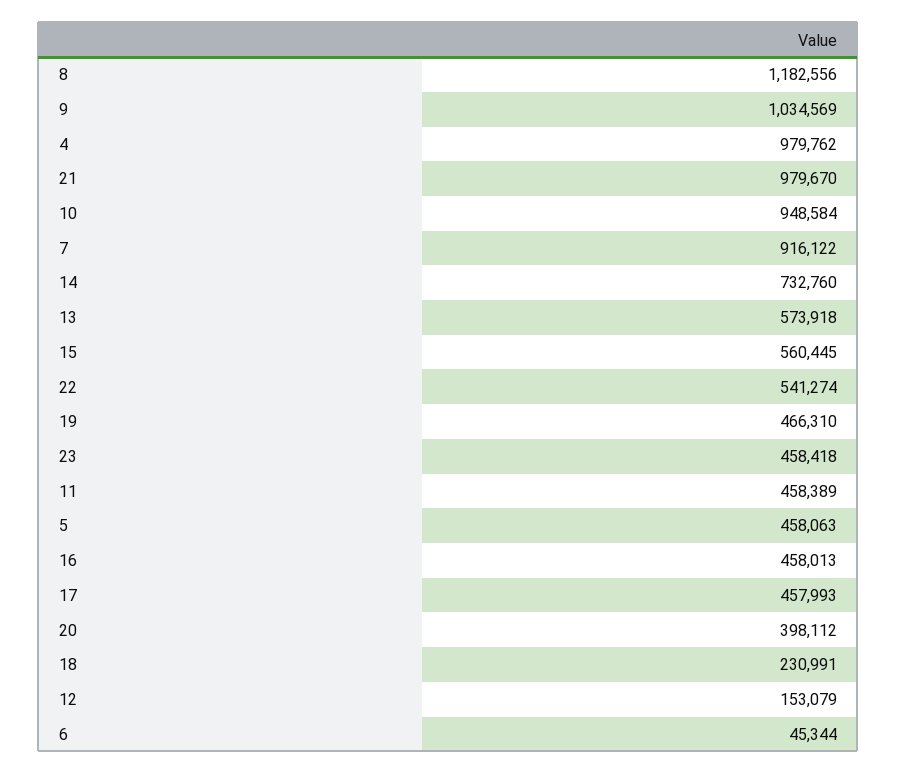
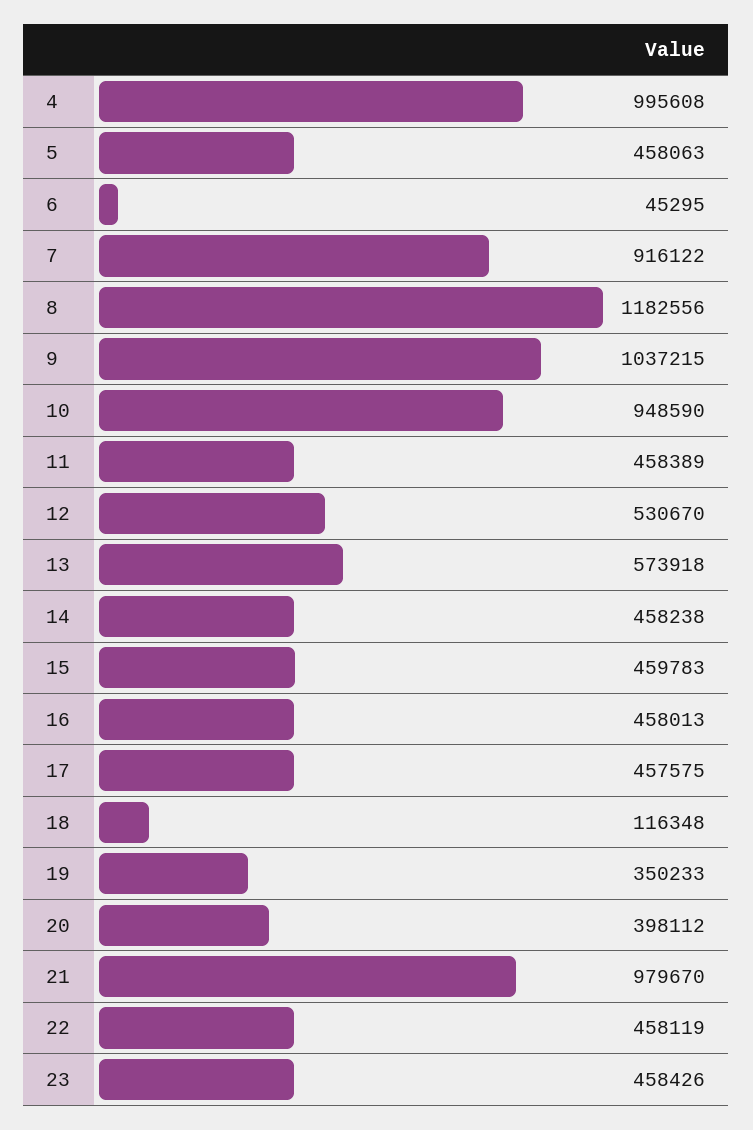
9: 1034569 -> 1037215
4: 979762 -> 995608
10: 948584 -> 948590
14: 732760 -> 458238
15: 560445 -> 459783
22: 541274 -> 458119
19: 466310 -> 350233
23: 458418 -> 458426
17: 457993 -> 457575
18: 230991 -> 116348
12: 153079 -> 530670
6: 45344 -> 45295

